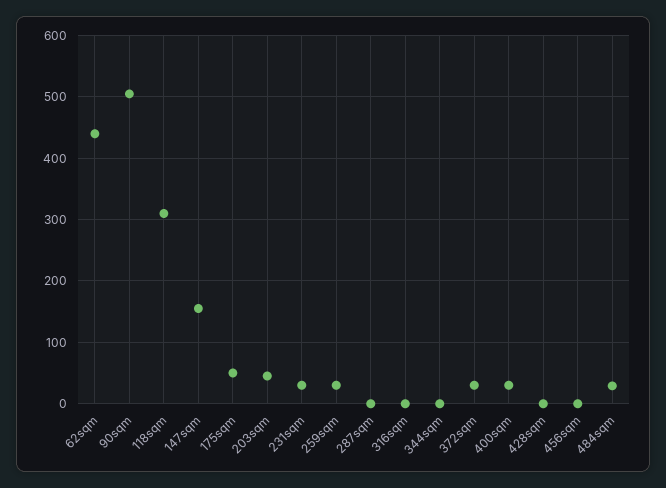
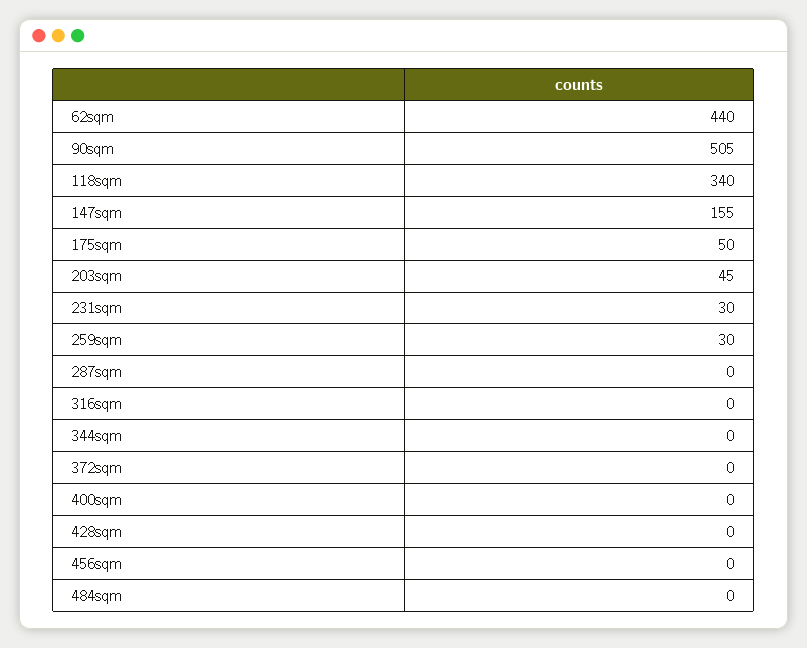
118sqm: 310 -> 340
372sqm: 30 -> 0
400sqm: 30 -> 0
484sqm: 30 -> 0

